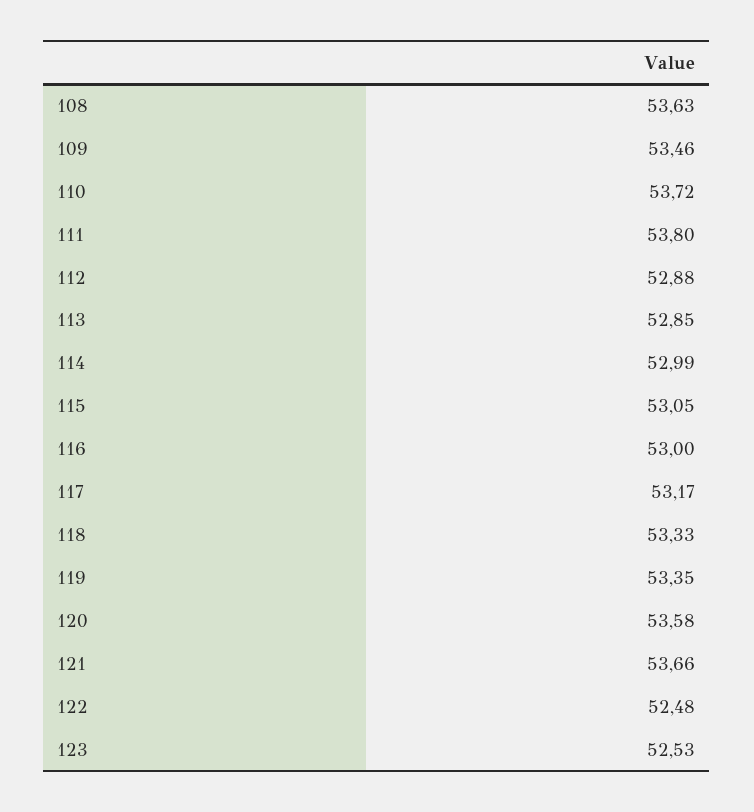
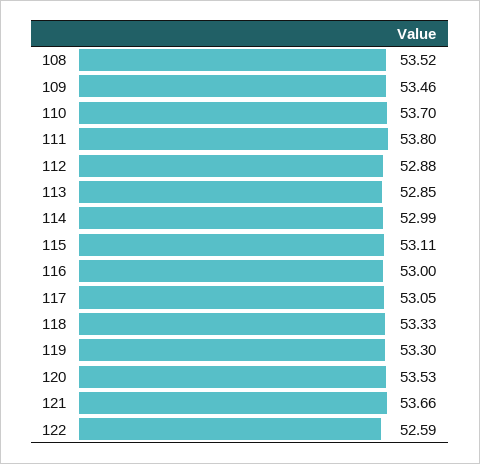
108: 53.63 -> 53.52
110: 53.72 -> 53.7
115: 53.05 -> 53.11
117: 53.17 -> 53.05
119: 53.35 -> 53.3
120: 53.58 -> 53.53
122: 52.48 -> 52.59
123: 52.53 -> none

